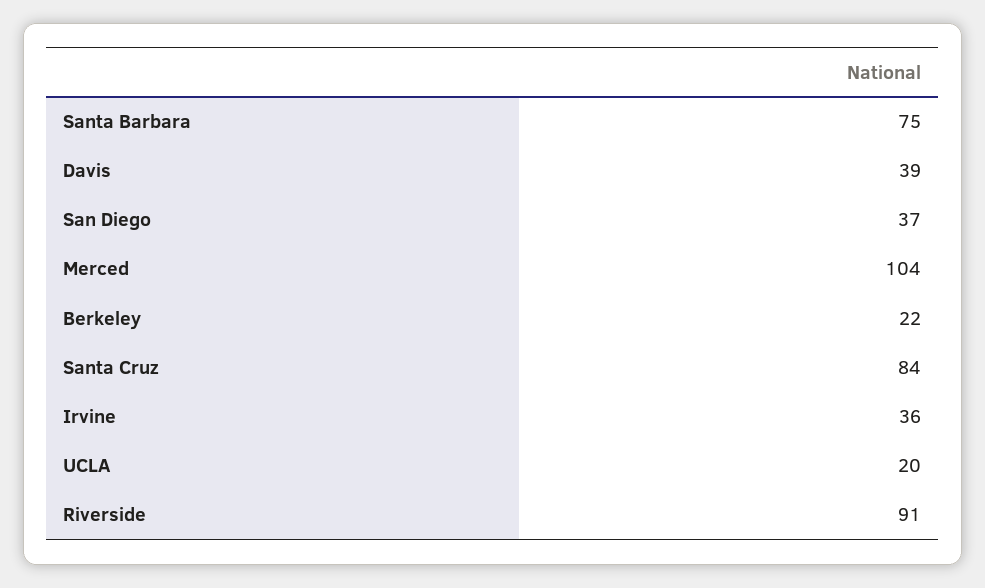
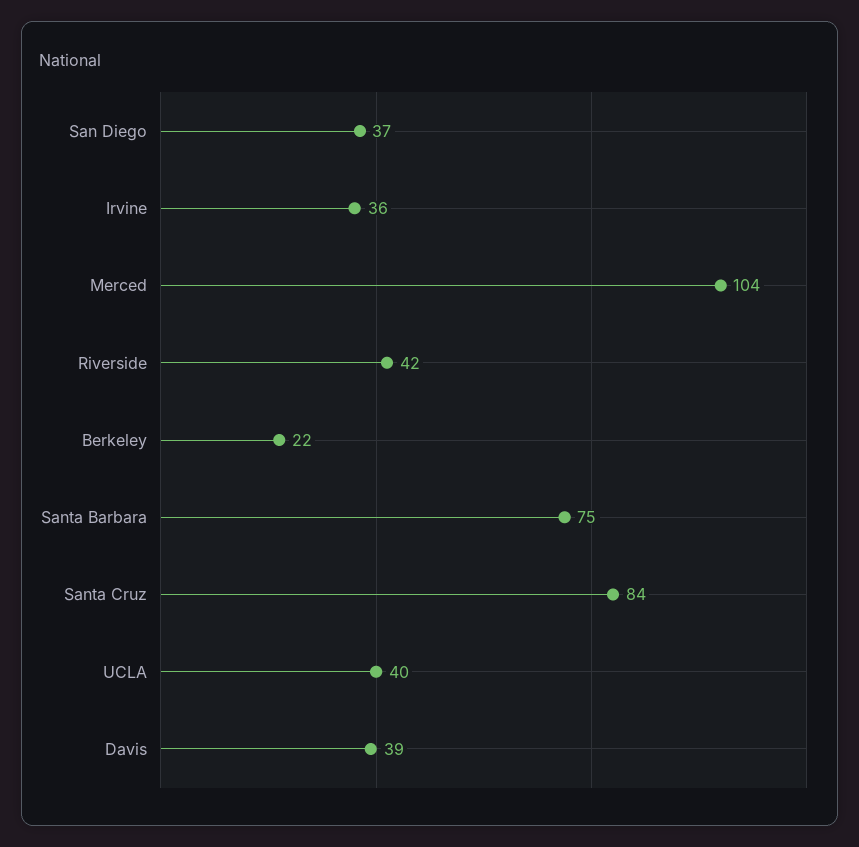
UCLA: 20 -> 40
Riverside: 91 -> 42

